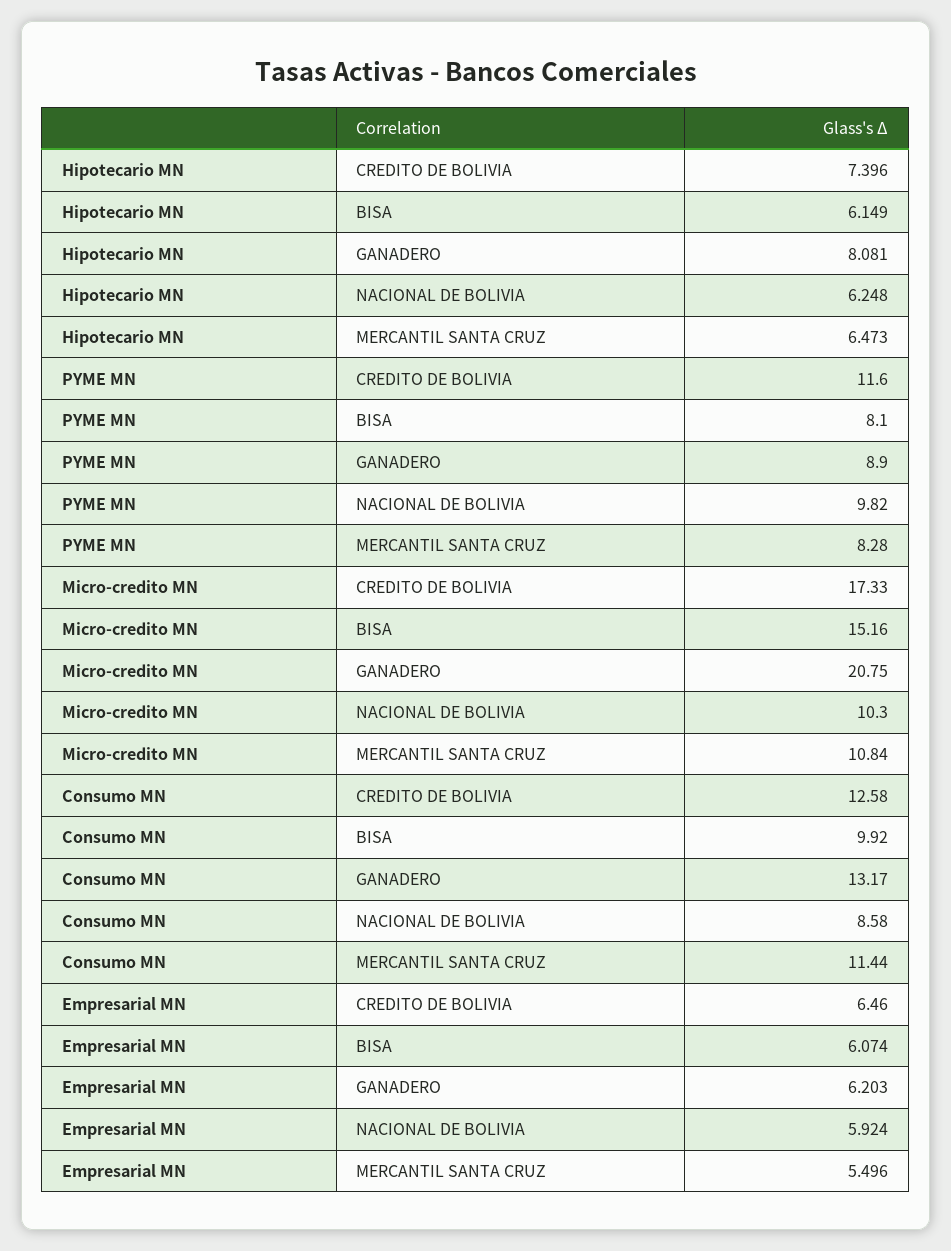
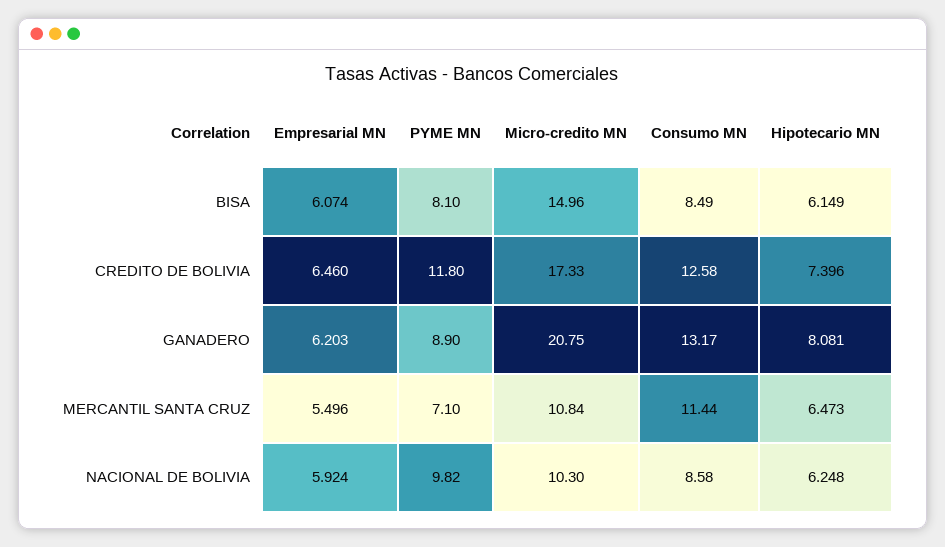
PYME MN, CREDITO DE BOLIVIA: 11.6 -> 11.8
PYME MN, MERCANTIL SANTA CRUZ: 8.28 -> 7.1
Micro-credito MN, BISA: 15.16 -> 14.96
Consumo MN, BISA: 9.92 -> 8.49

